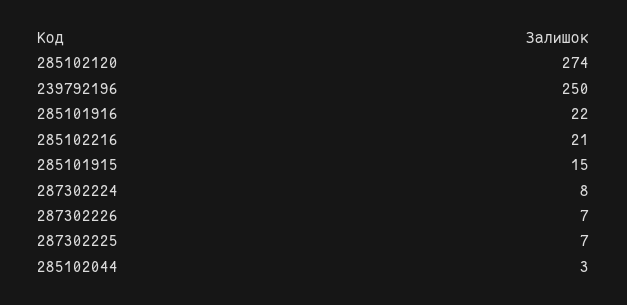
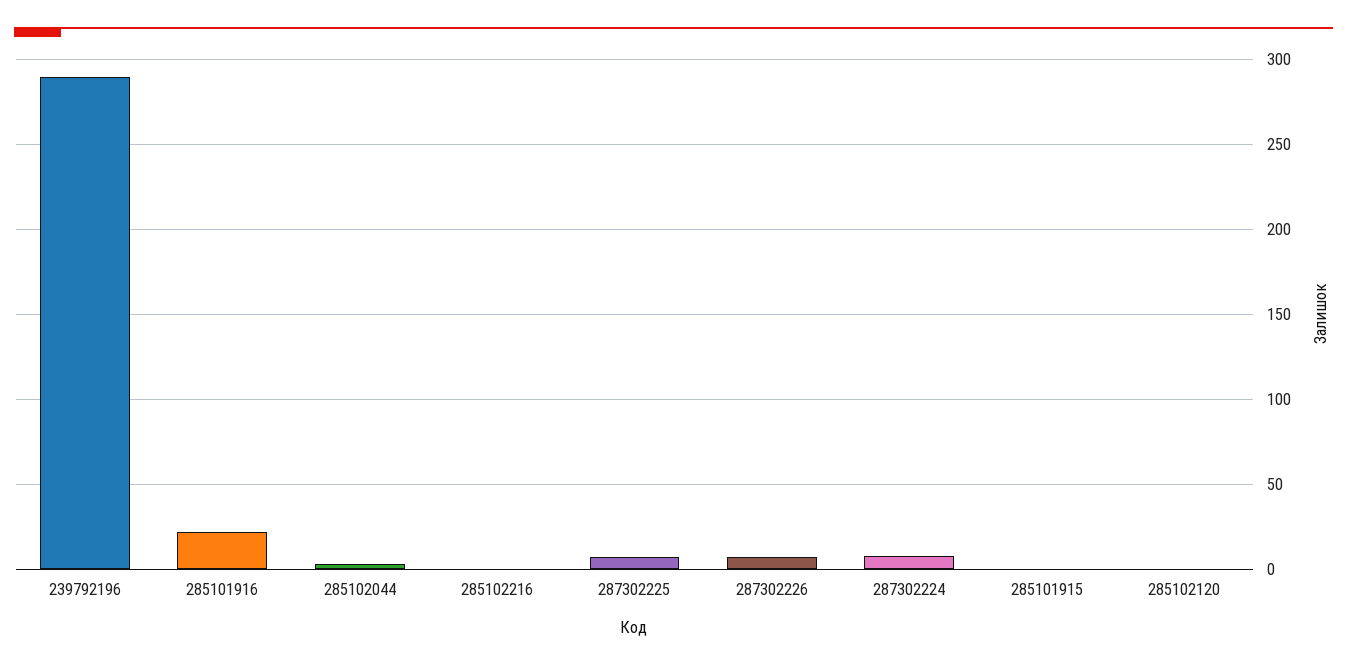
285102120: 274 -> 0
239792196: 250 -> 290
285102216: 21 -> 0
285101915: 15 -> 0

